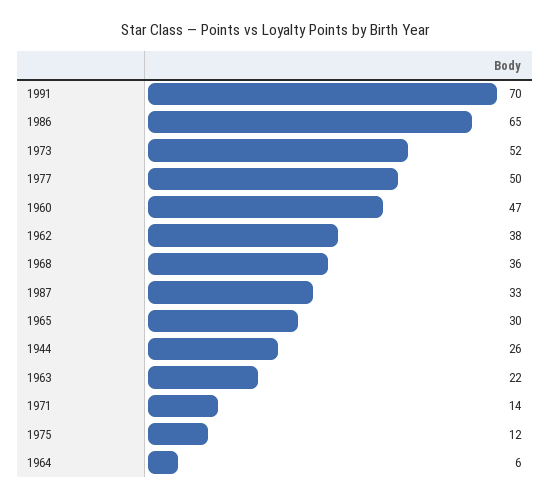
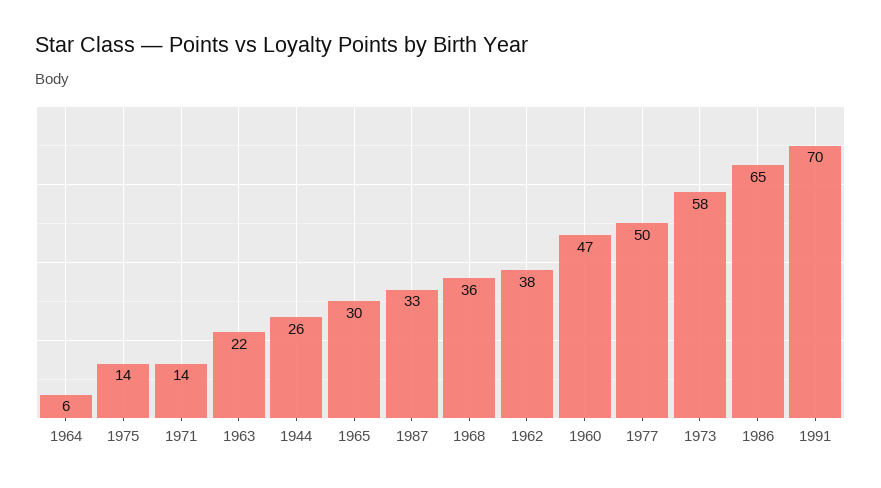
1973: 52 -> 58
1975: 12 -> 14

